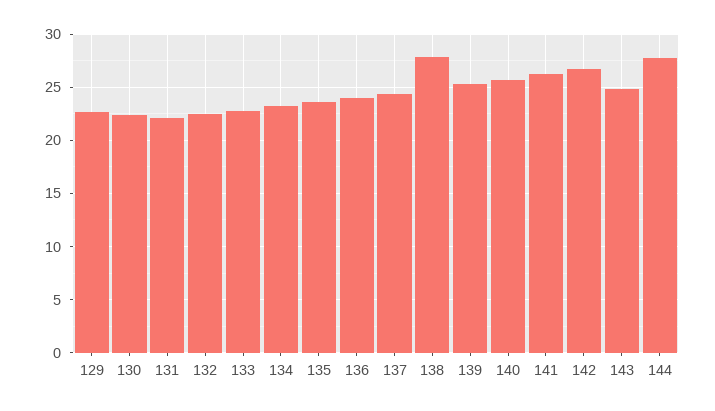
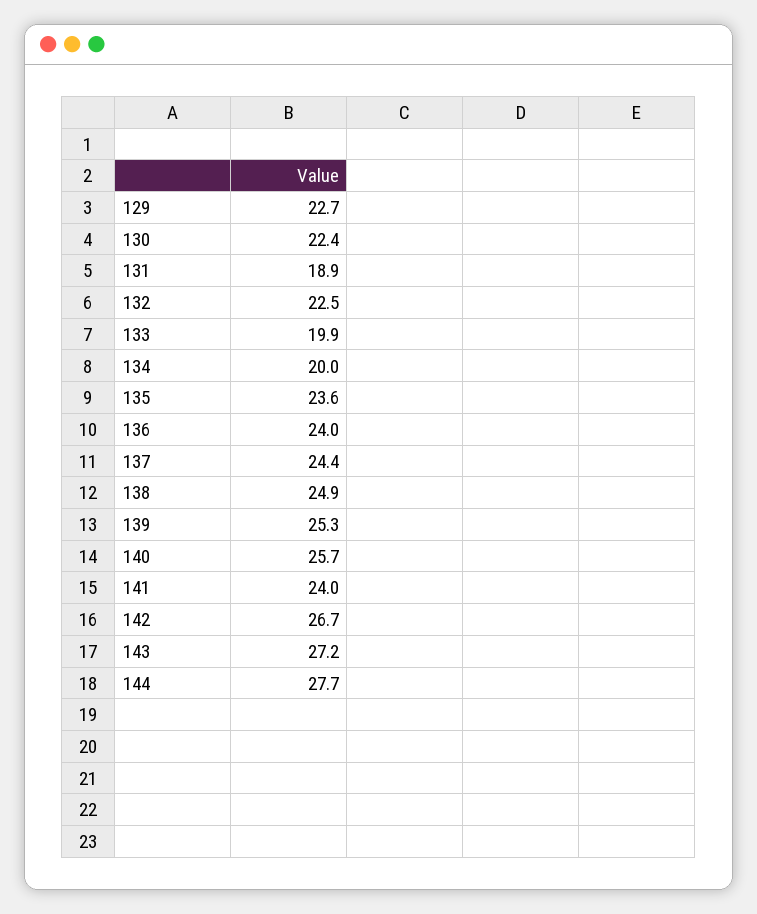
131: 22 -> 18.9
133: 23 -> 19.9
134: 23 -> 20
138: 28 -> 24.9
141: 26 -> 24
143: 25 -> 27.2

